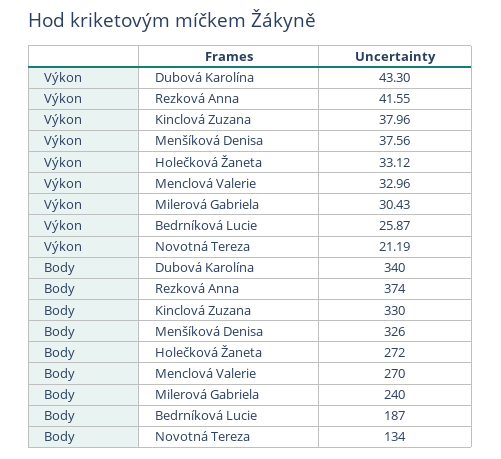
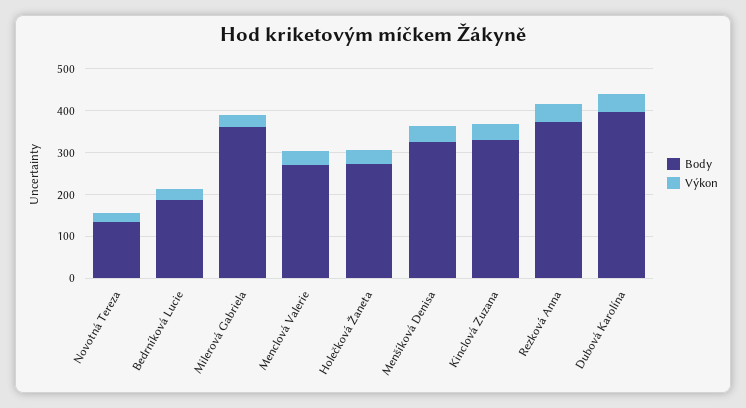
Body, Dubová Karolína: 340 -> 400
Body, Milerová Gabriela: 240 -> 360

